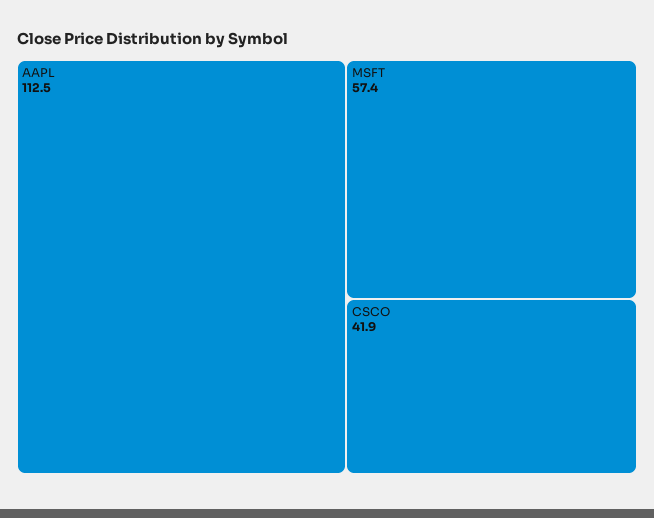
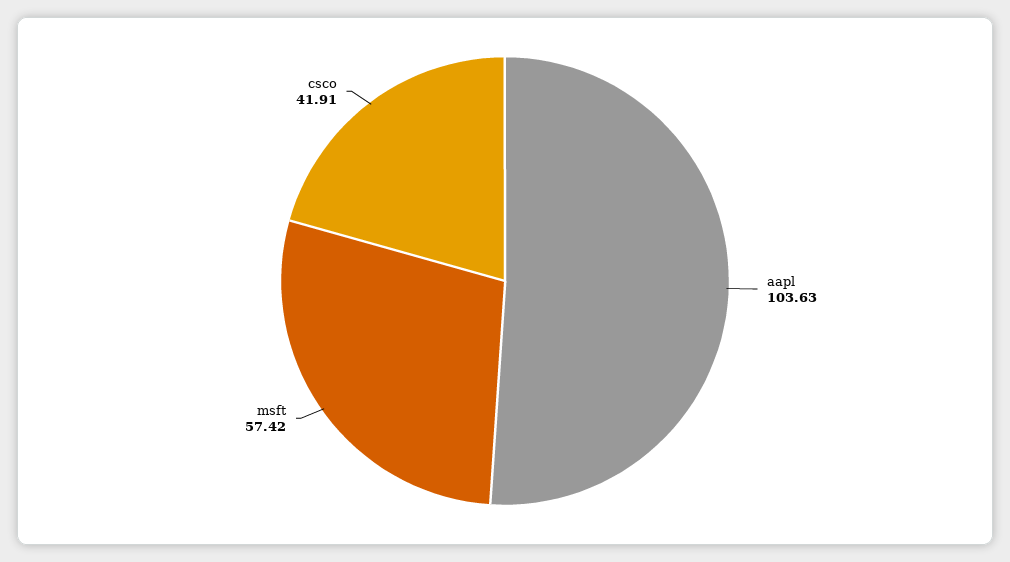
AAPL: 112.5 -> 103.63

